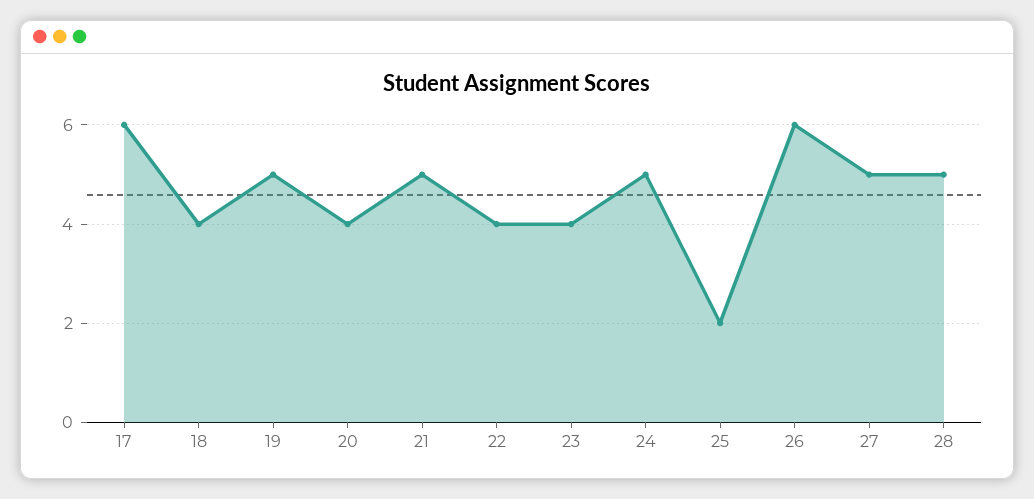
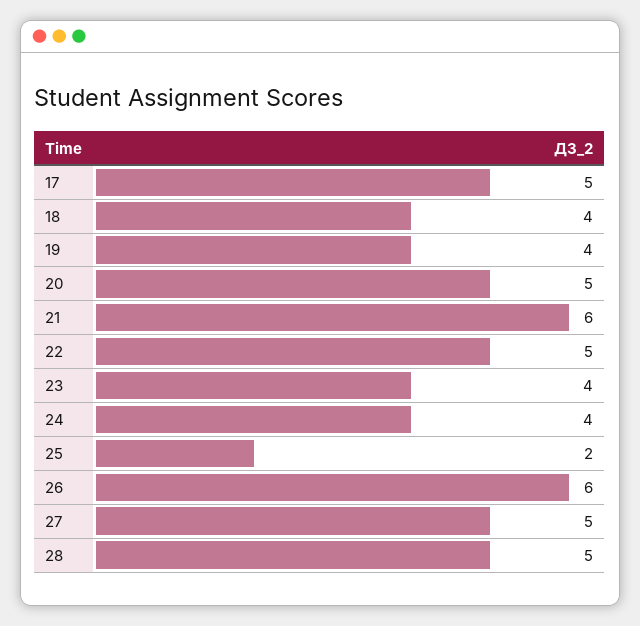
17: 6 -> 5
19: 5 -> 4
20: 4 -> 5
21: 5 -> 6
22: 4 -> 5
24: 5 -> 4

